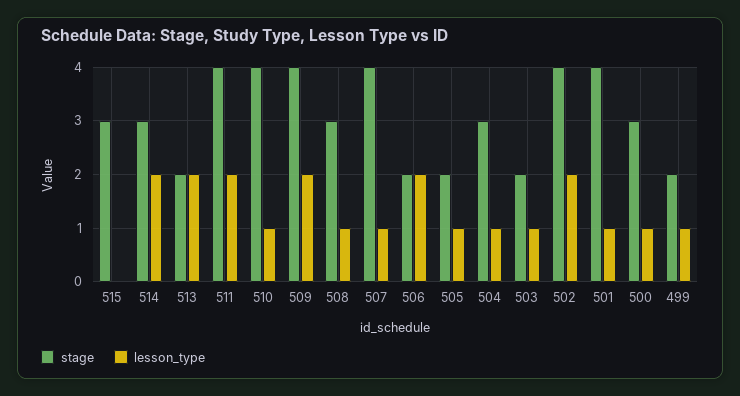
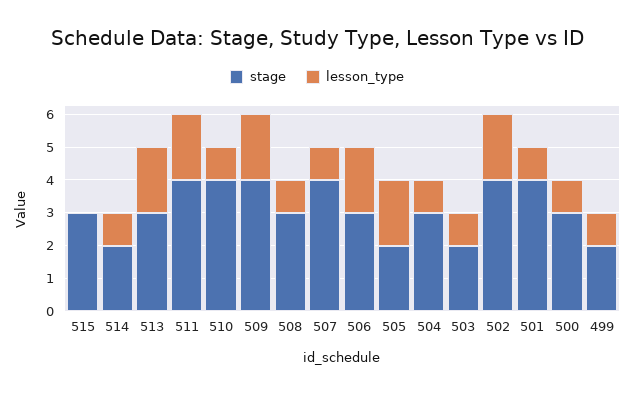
stage, 514: 3 -> 2
lesson_type, 514: 2 -> 1
stage, 513: 2 -> 3
stage, 506: 2 -> 3
lesson_type, 505: 1 -> 2

